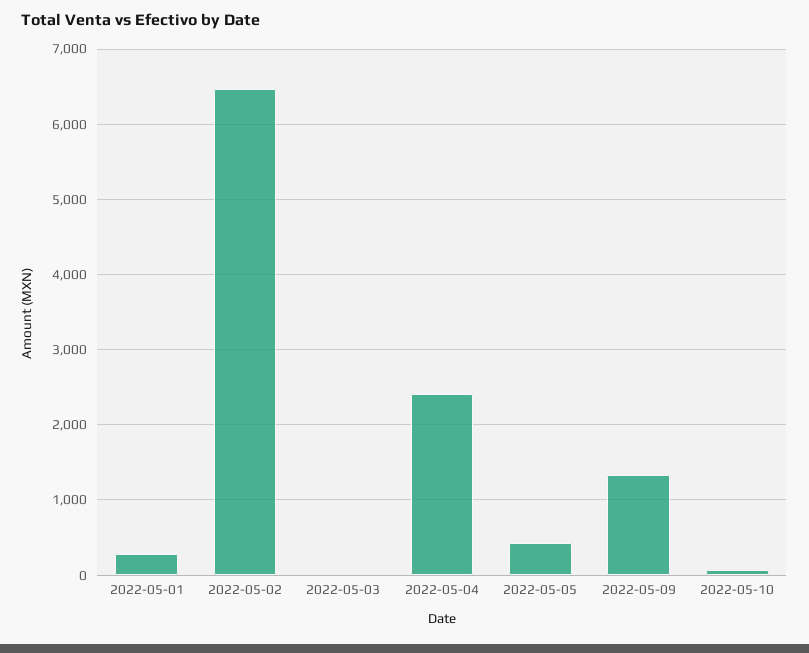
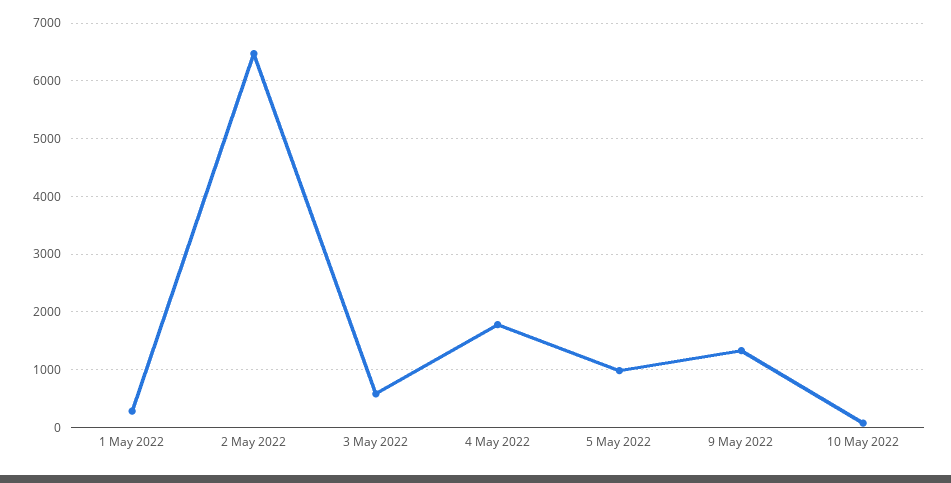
2022-05-03: 0 -> 600
2022-05-04: 2400 -> 1800
2022-05-05: 400 -> 1000

